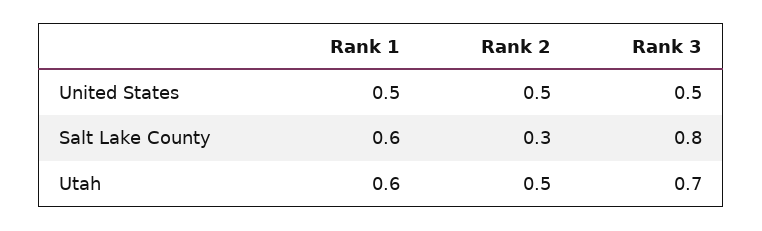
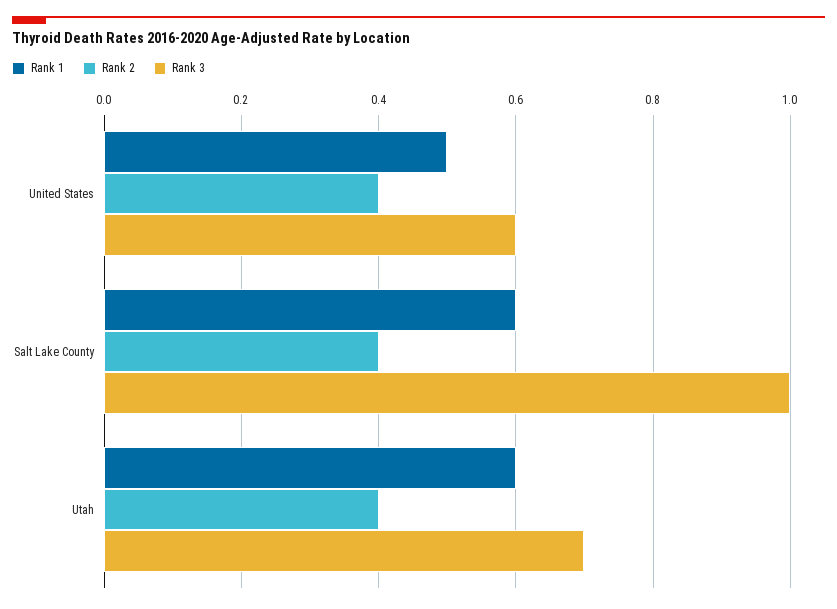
Rank 2, United States: 0.5 -> 0.4
Rank 3, United States: 0.5 -> 0.6
Rank 2, Salt Lake County: 0.3 -> 0.4
Rank 3, Salt Lake County: 0.8 -> 1
Rank 2, Utah: 0.5 -> 0.4

